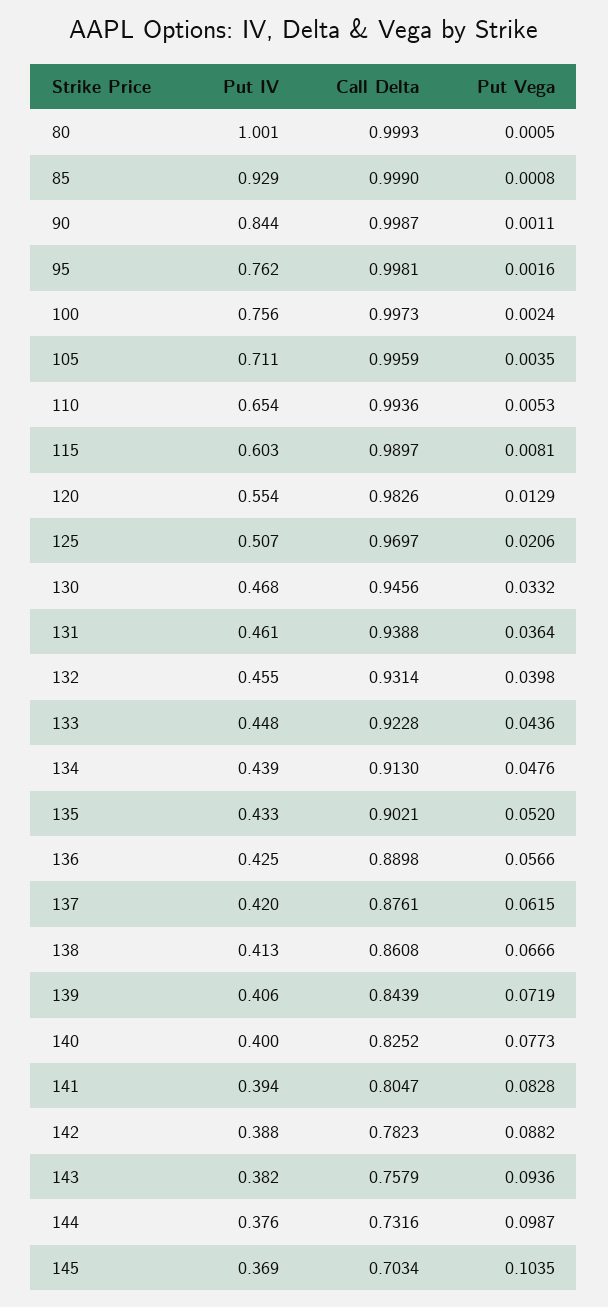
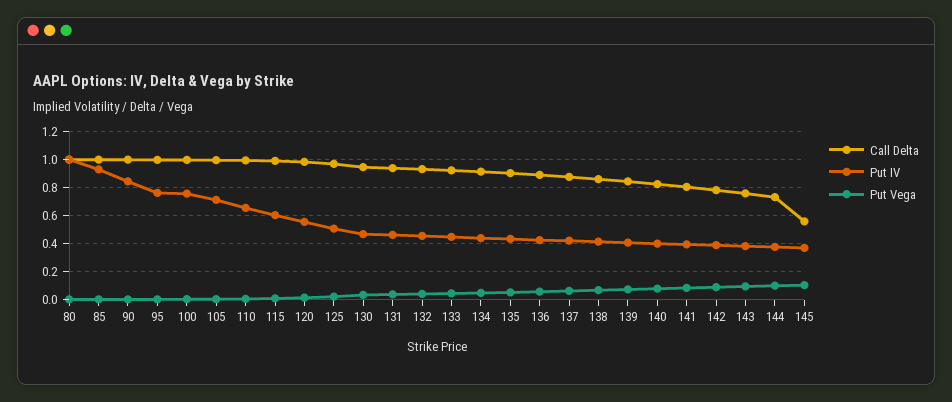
Call Delta, 145: 0.7034 -> 0.55

